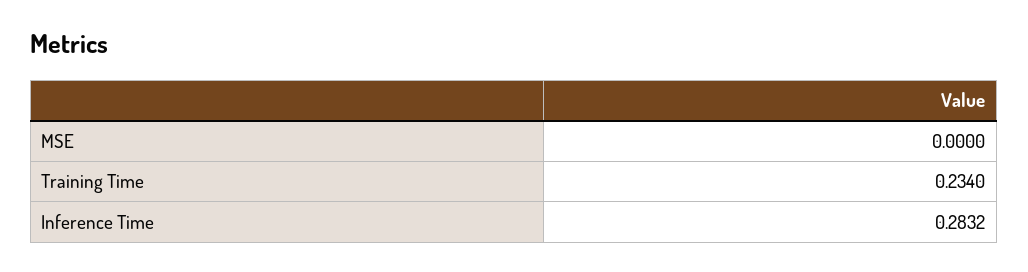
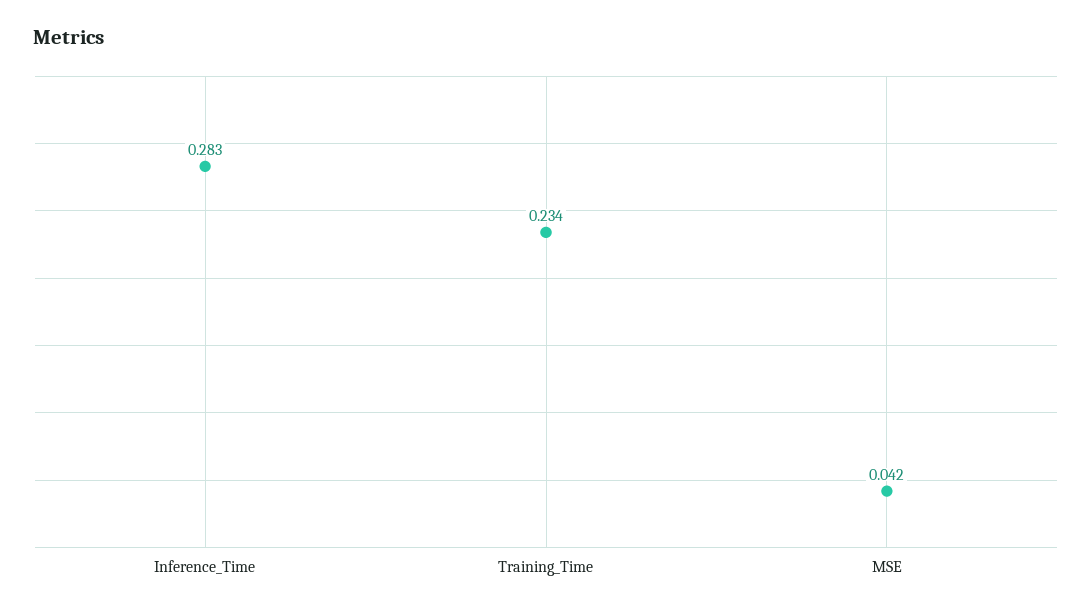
MSE: 0 -> 0.042

